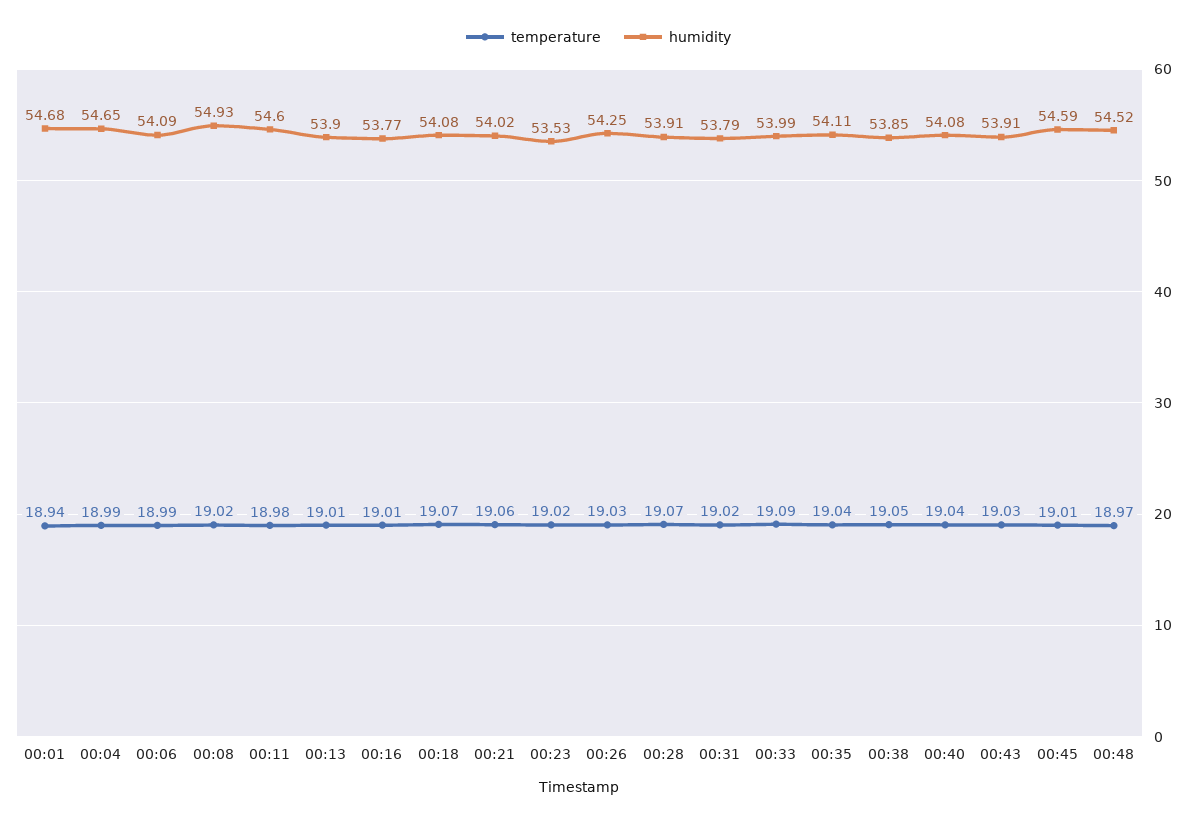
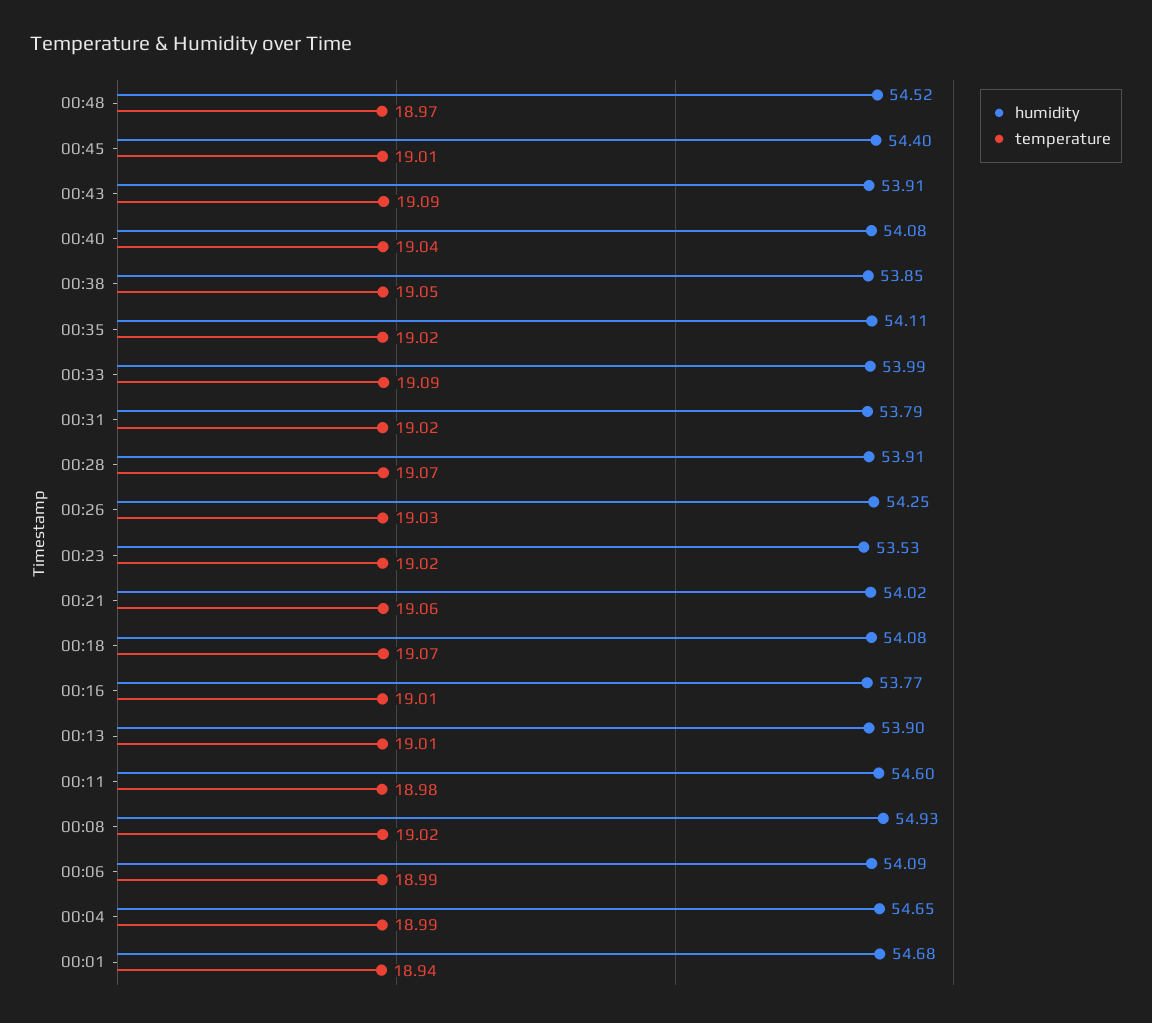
temperature, 00:35: 19.04 -> 19.02
temperature, 00:43: 19.03 -> 19.09
humidity, 00:45: 54.59 -> 54.4

